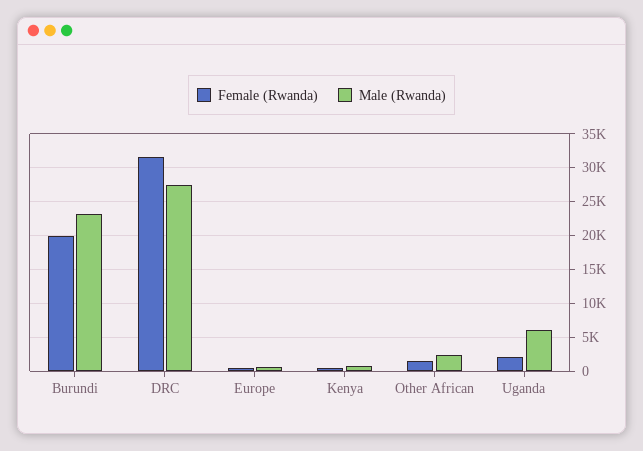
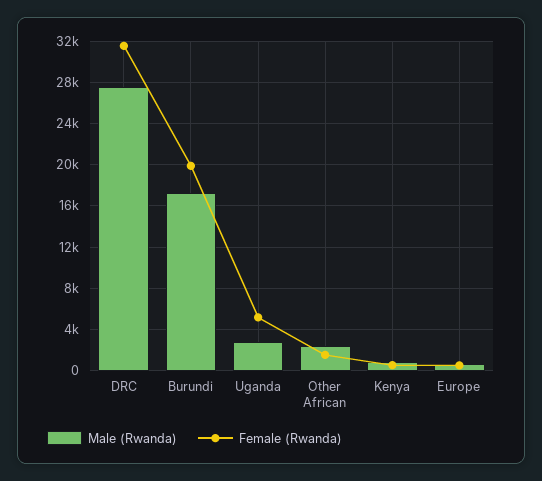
Male (Rwanda), Burundi: 23000 -> 17000
Female (Rwanda), Uganda: 2000 -> 5000
Male (Rwanda), Uganda: 6000 -> 3000

